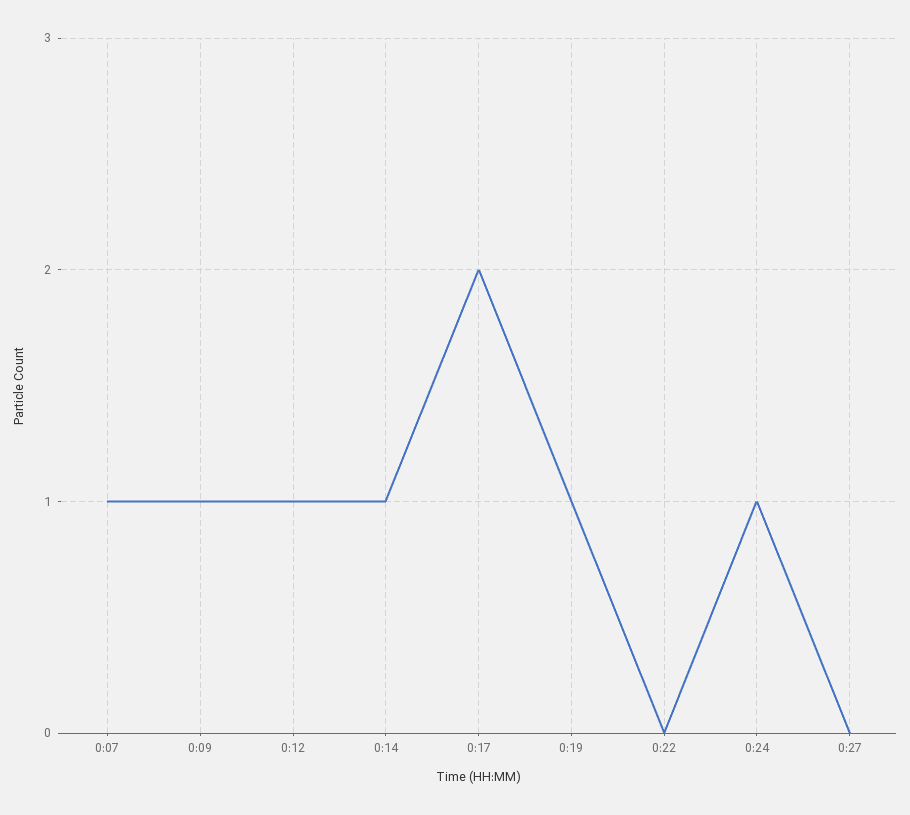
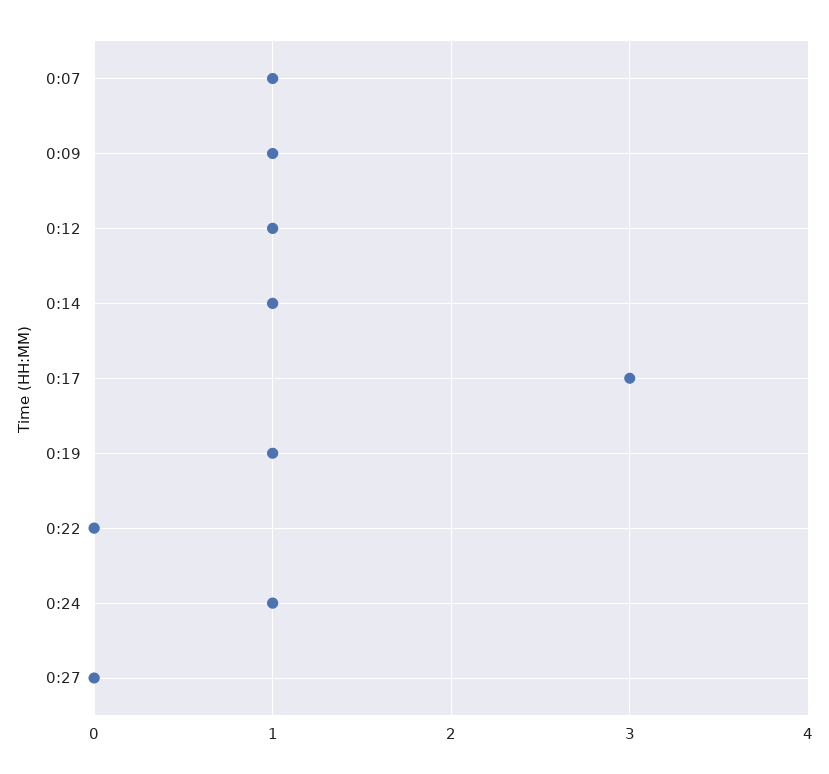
0:17: 2 -> 3

